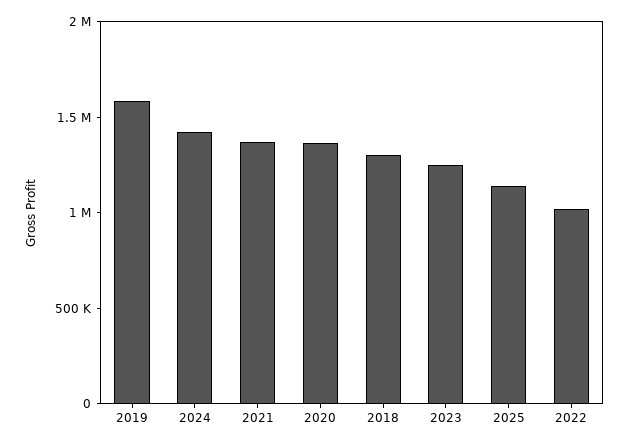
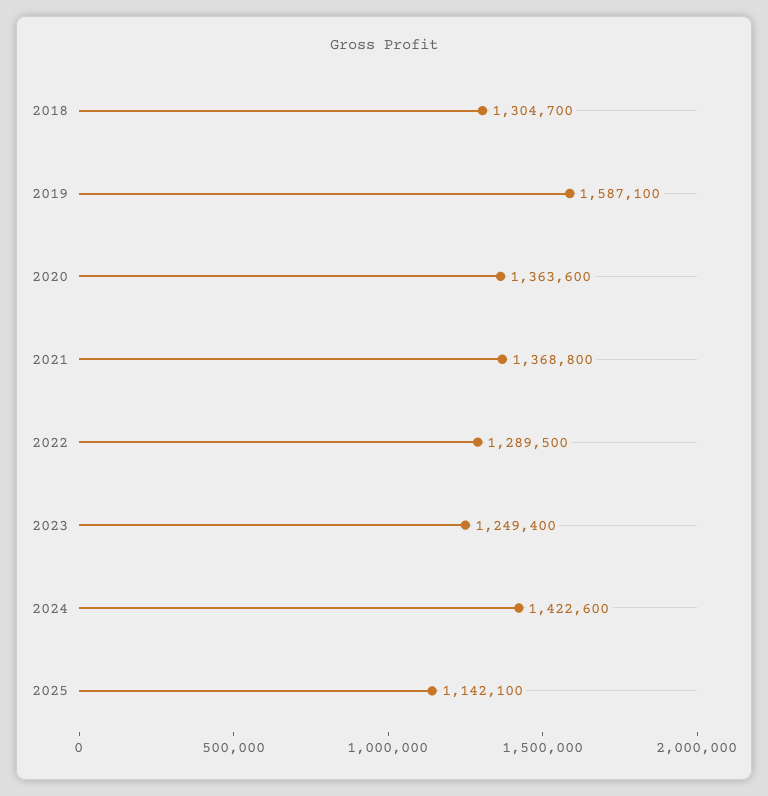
2022: 1000000 -> 1289500

